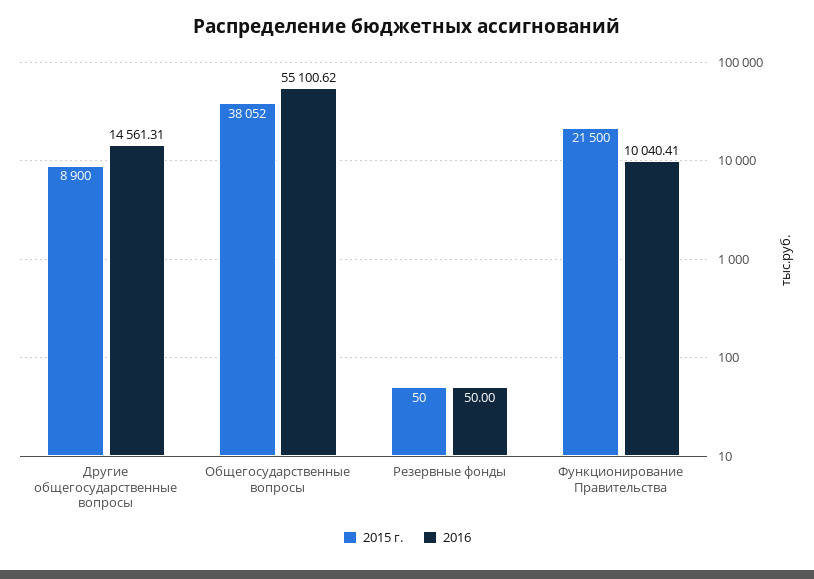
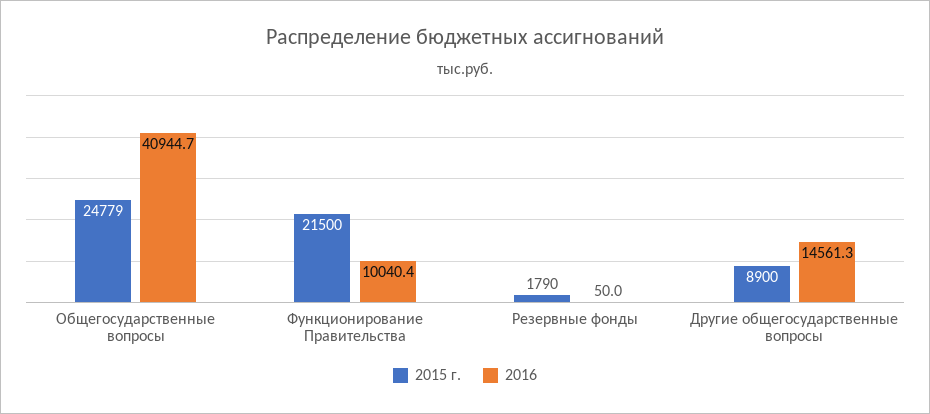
2015 г., Общегосударственные вопросы: 38052 -> 24779
2016, Общегосударственные вопросы: 55100.62 -> 40944.7
2015 г., Резервные фонды: 50 -> 1790

